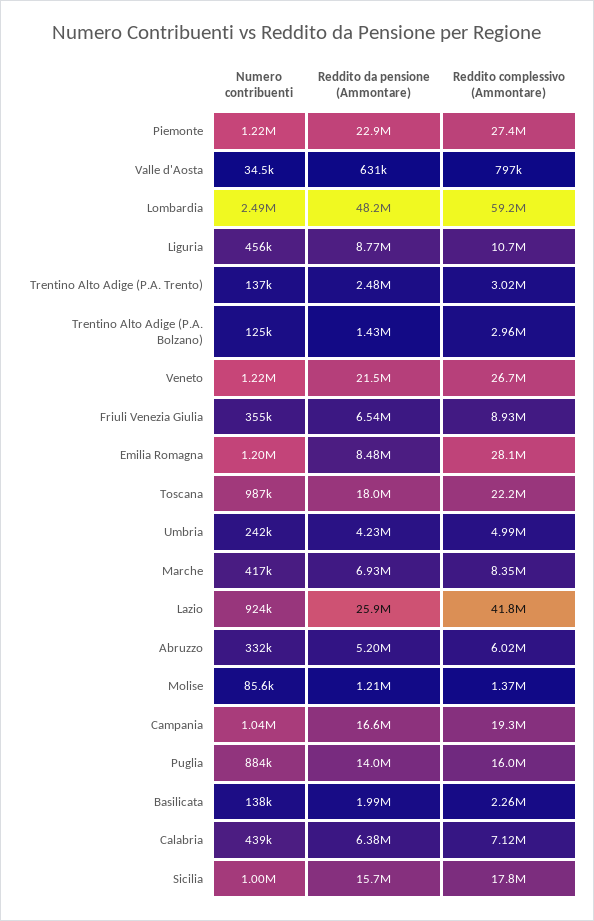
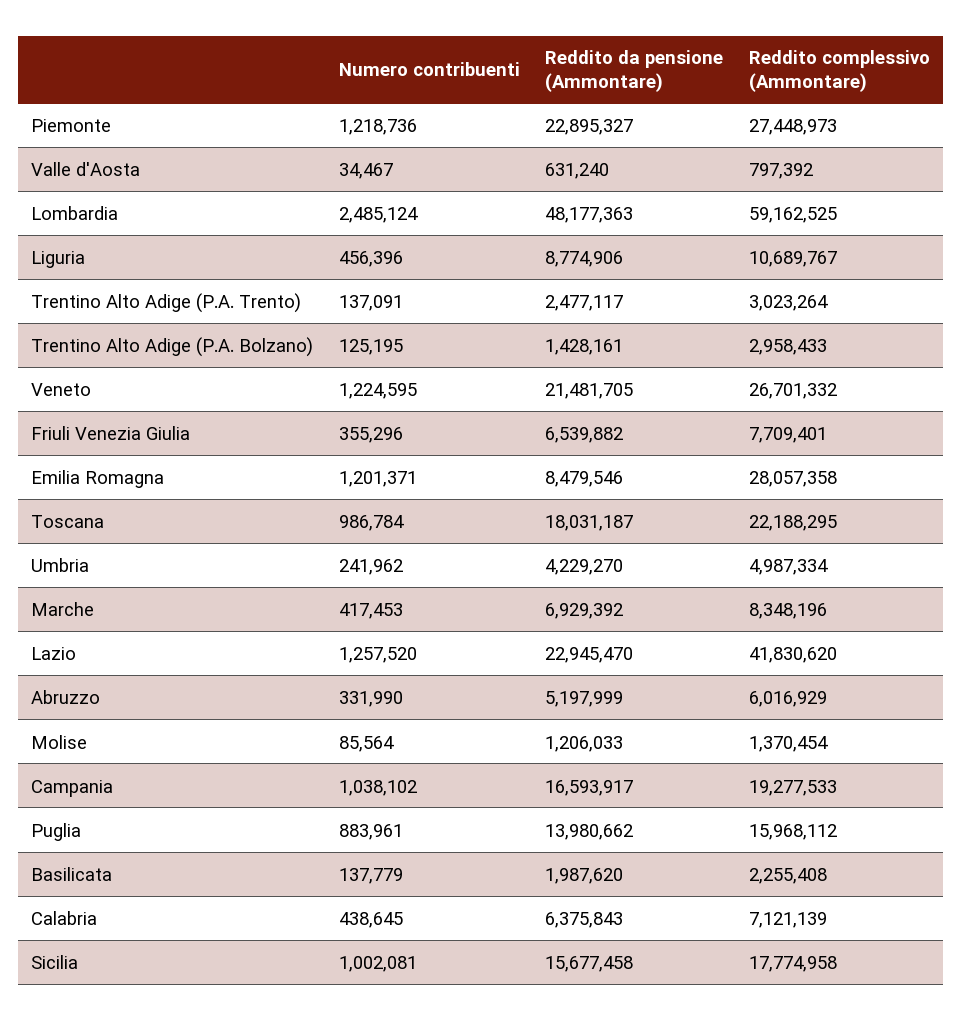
Reddito complessivo (Ammontare), Friuli Venezia Giulia: 8930000 -> 7709401
Numero contribuenti, Lazio: 924000 -> 1257520
Reddito da pensione (Ammontare), Lazio: 25900000 -> 22945470

